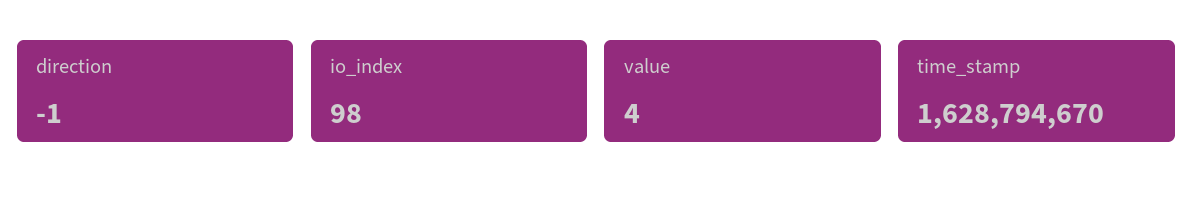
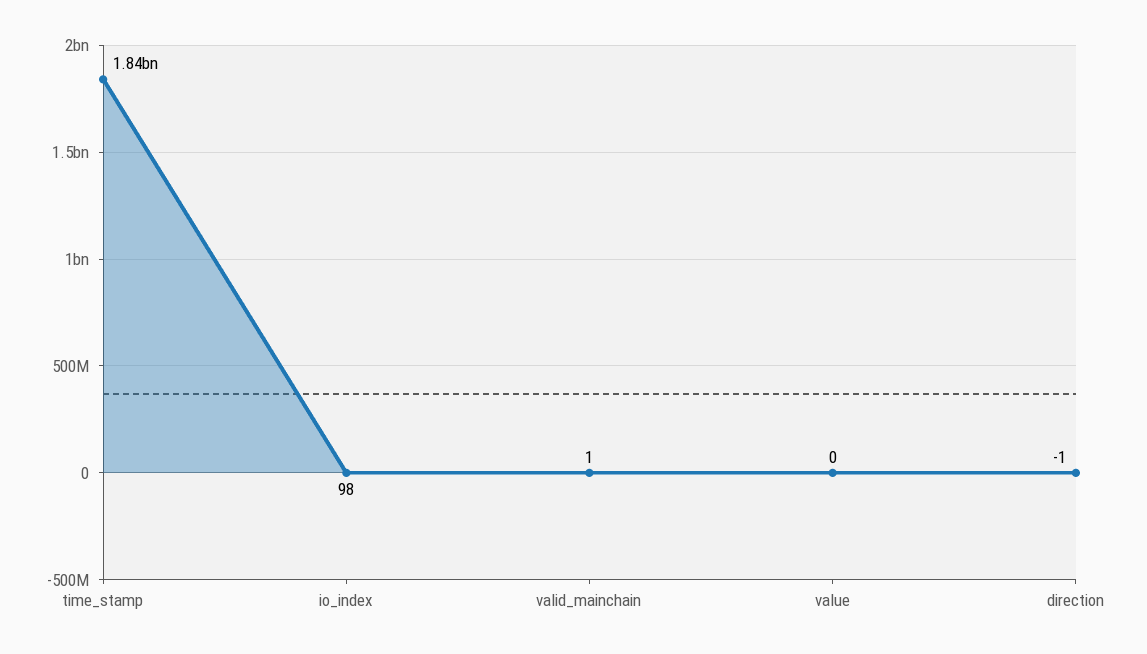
value: 4 -> 0
time_stamp: 1628794670 -> 1840000000
valid_mainchain: none -> 1

